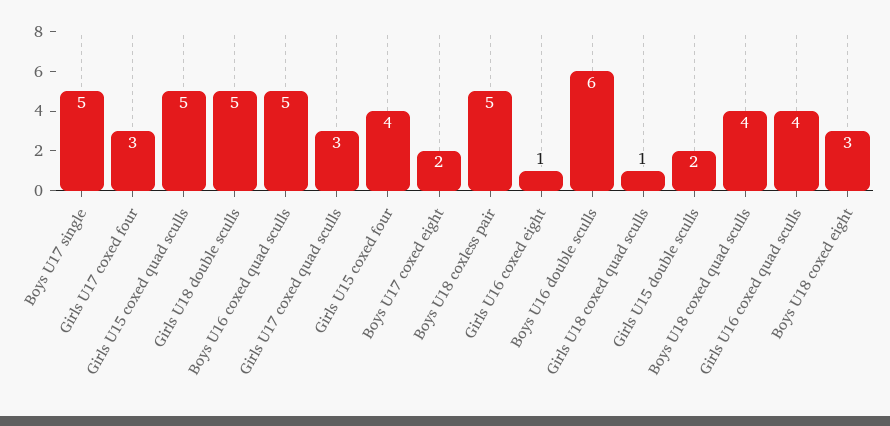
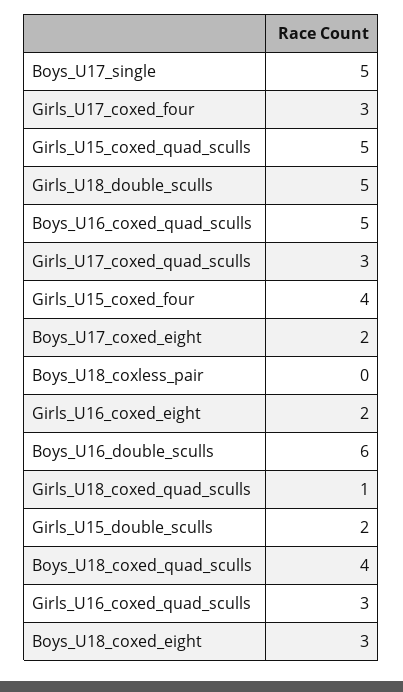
Boys U18 coxless pair: 5 -> 0
Girls U16 coxed eight: 1 -> 2
Girls U16 coxed quad sculls: 4 -> 3

